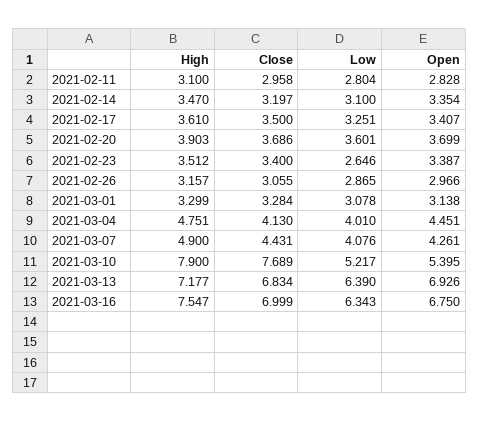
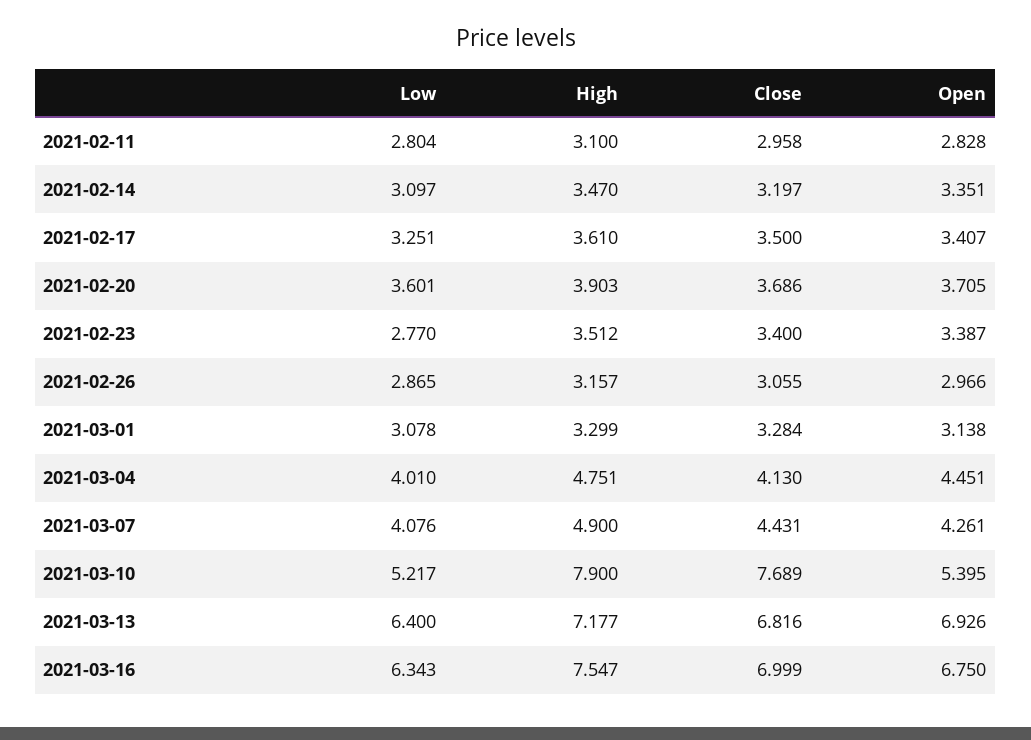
Low, 2021-02-14: 3.1 -> 3.097
Open, 2021-02-14: 3.354 -> 3.351
Open, 2021-02-20: 3.699 -> 3.705
Low, 2021-02-23: 2.646 -> 2.77
Close, 2021-03-13: 6.834 -> 6.816
Low, 2021-03-13: 6.39 -> 6.4

